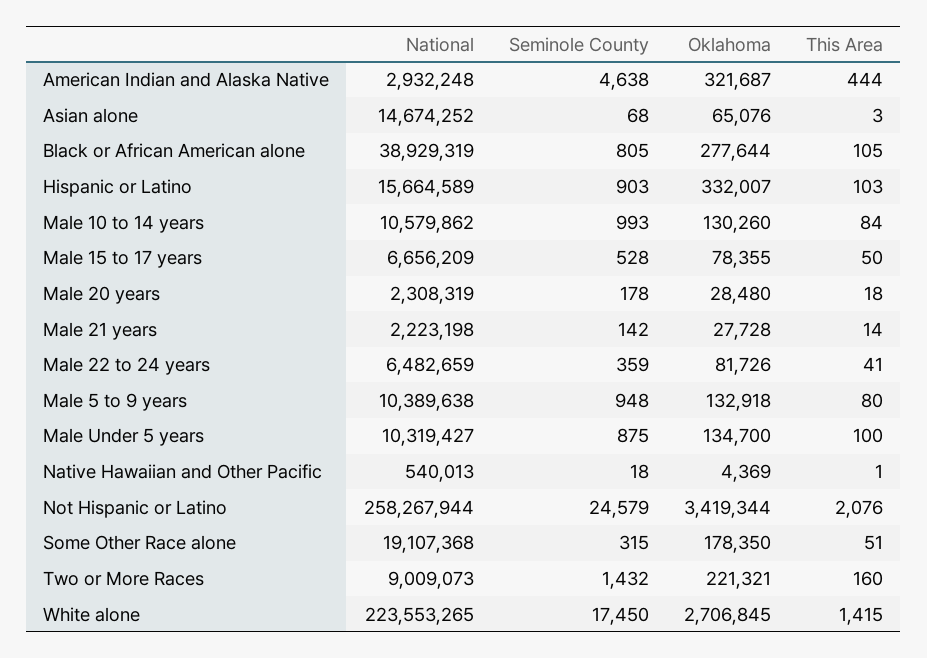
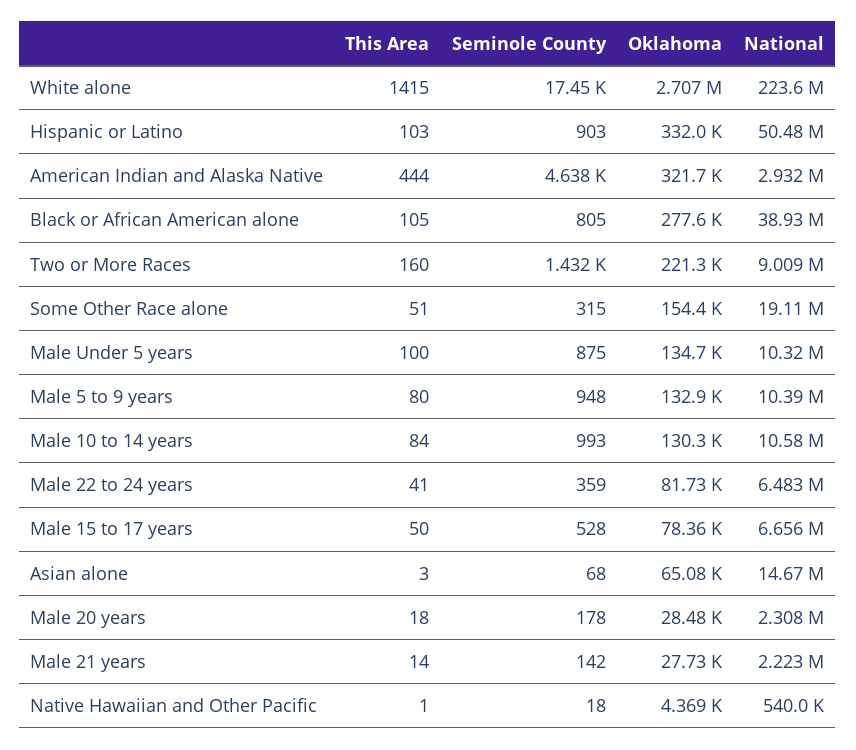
National, Hispanic or Latino: 15664589 -> 50480000
National, Not Hispanic or Latino: 258267944 -> none
Seminole County, Not Hispanic or Latino: 24579 -> none
Oklahoma, Not Hispanic or Latino: 3419344 -> none
This Area, Not Hispanic or Latino: 2076 -> none
Oklahoma, Some Other Race alone: 178350 -> 154400

